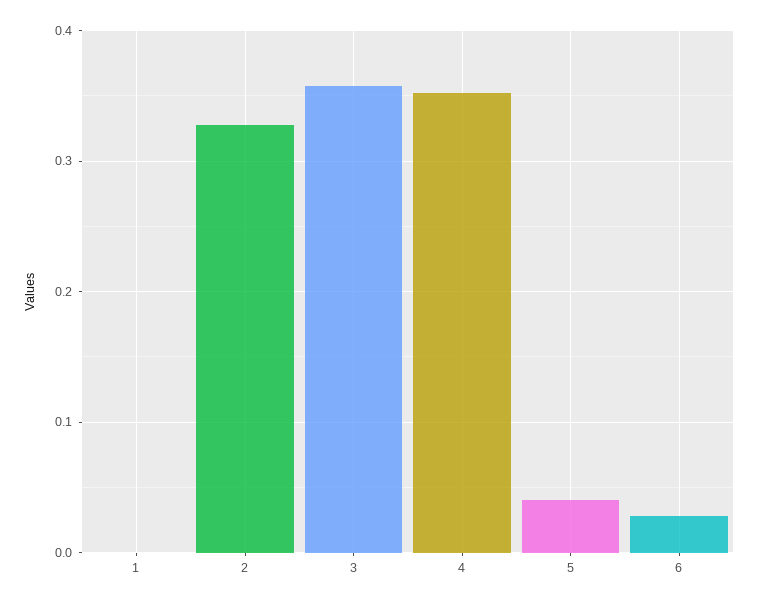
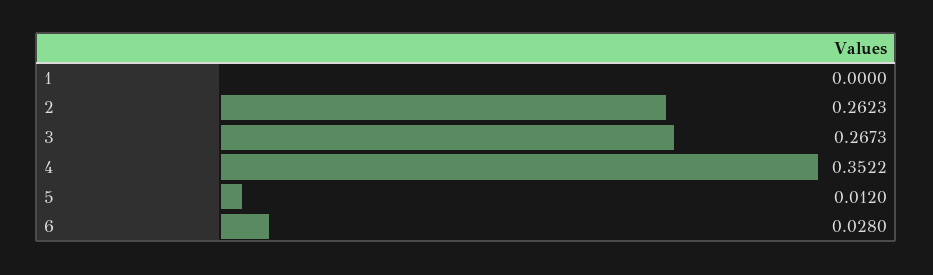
2: 0.33 -> 0.2623
3: 0.36 -> 0.2673
5: 0.04 -> 0.012

